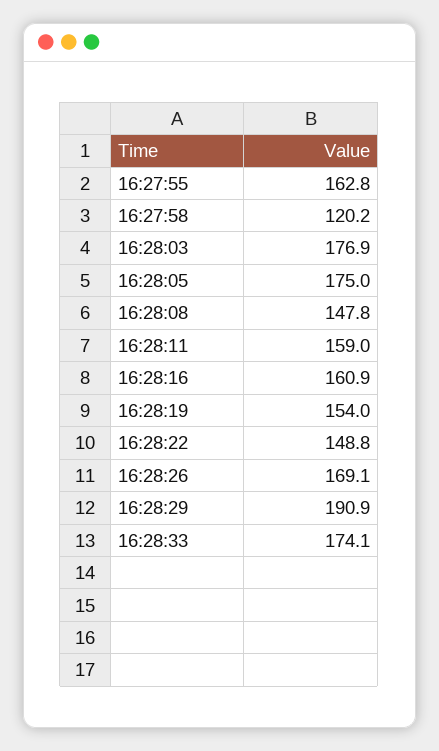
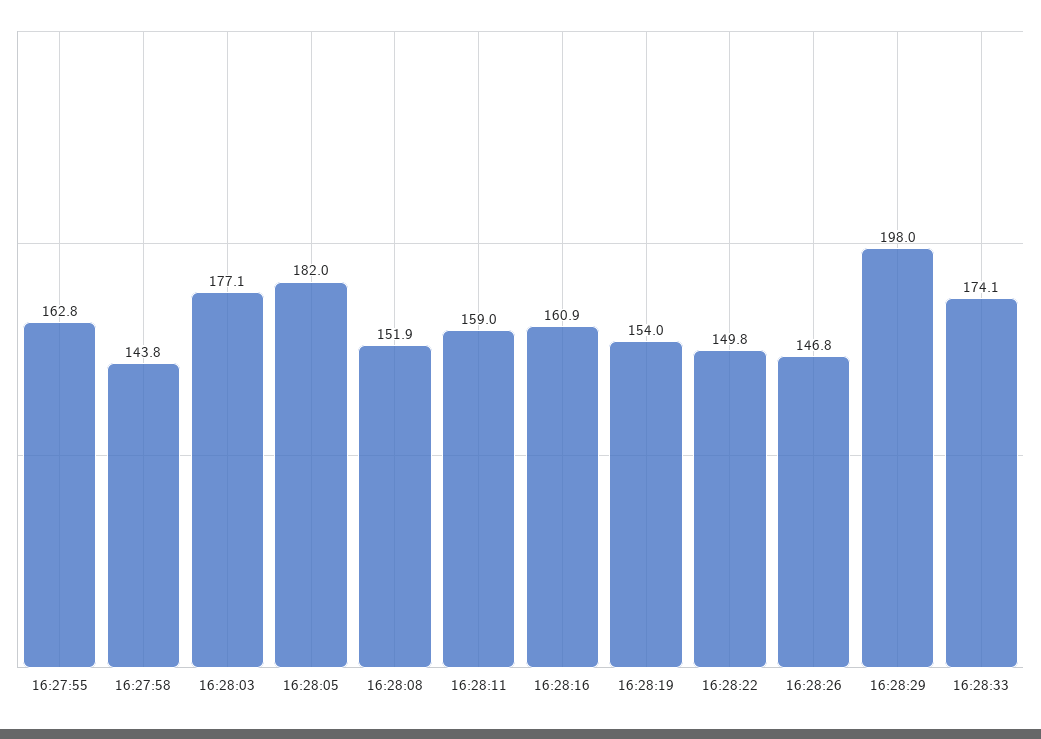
16:27:58: 120.2 -> 143.8
16:28:03: 176.9 -> 177.1
16:28:05: 175 -> 182
16:28:08: 147.8 -> 151.9
16:28:22: 148.8 -> 149.8
16:28:26: 169.1 -> 146.8
16:28:29: 190.9 -> 198

